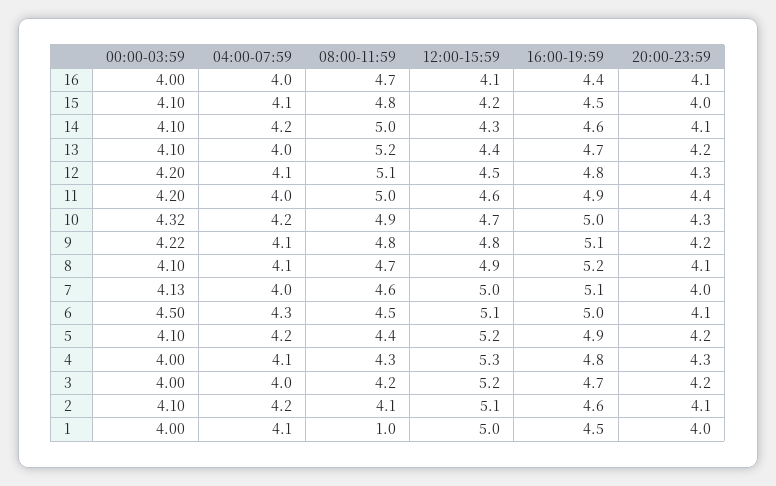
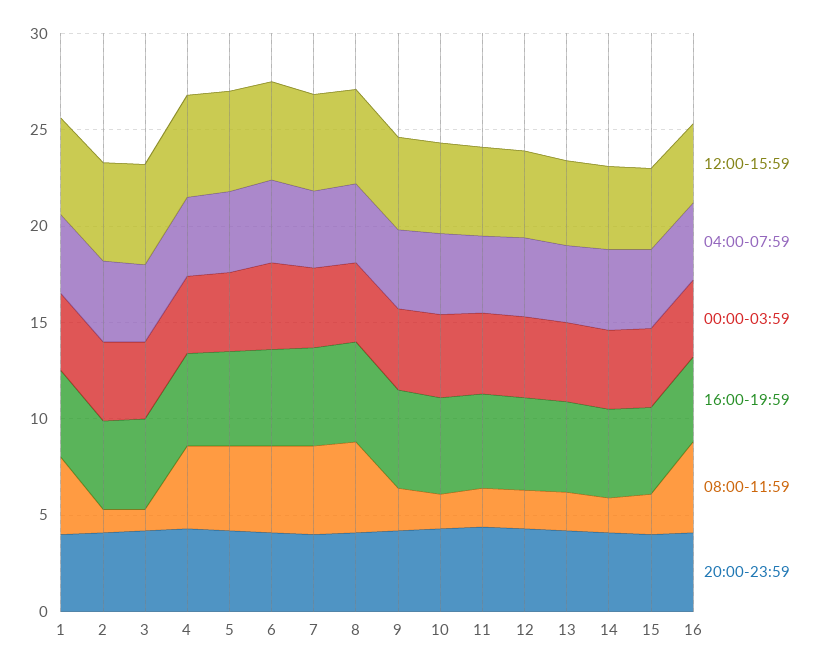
08:00-11:59, 15: 4.8 -> 2
08:00-11:59, 14: 5 -> 2
08:00-11:59, 13: 5.2 -> 2
08:00-11:59, 12: 5.1 -> 2
08:00-11:59, 11: 5 -> 2
08:00-11:59, 10: 4.9 -> 2
08:00-11:59, 9: 4.8 -> 2
08:00-11:59, 3: 4.2 -> 1
08:00-11:59, 2: 4.1 -> 1
08:00-11:59, 1: 1 -> 4

